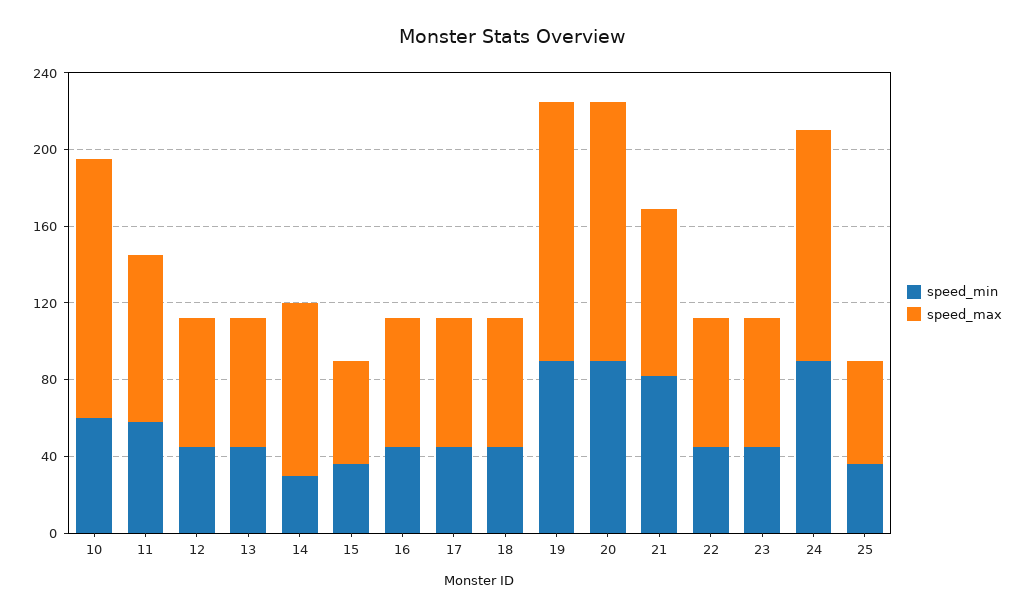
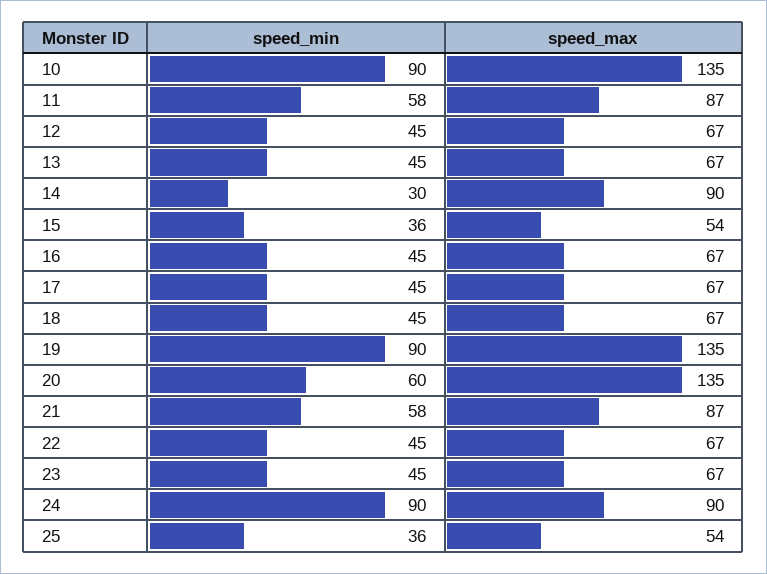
speed_min, 10: 60 -> 90
speed_min, 20: 90 -> 60
speed_min, 21: 80 -> 58
speed_max, 24: 120 -> 90

